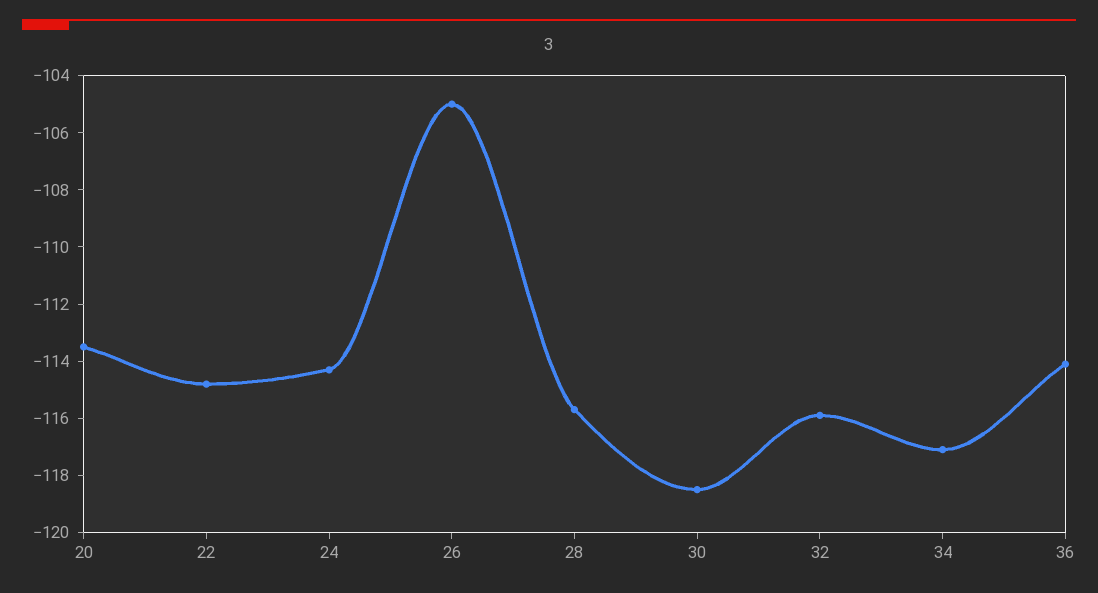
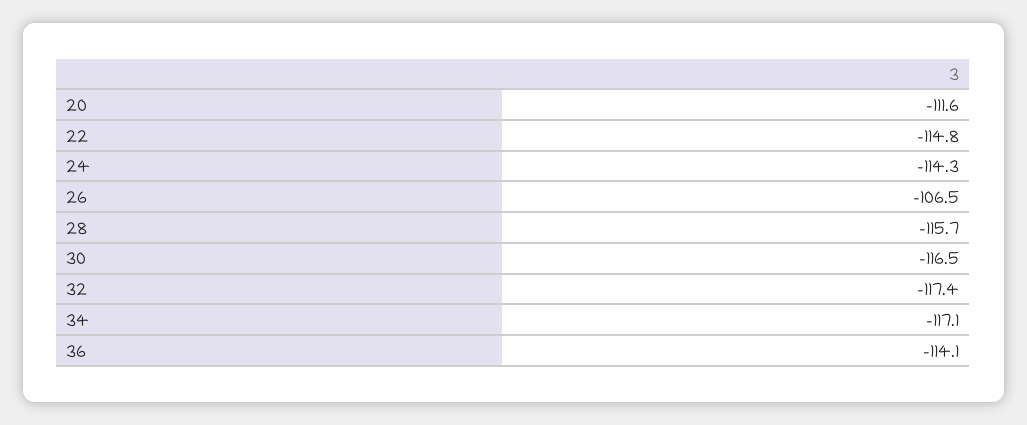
20: -113.5 -> -111.6
26: -105 -> -106.5
30: -118.5 -> -116.5
32: -116 -> -117.4

